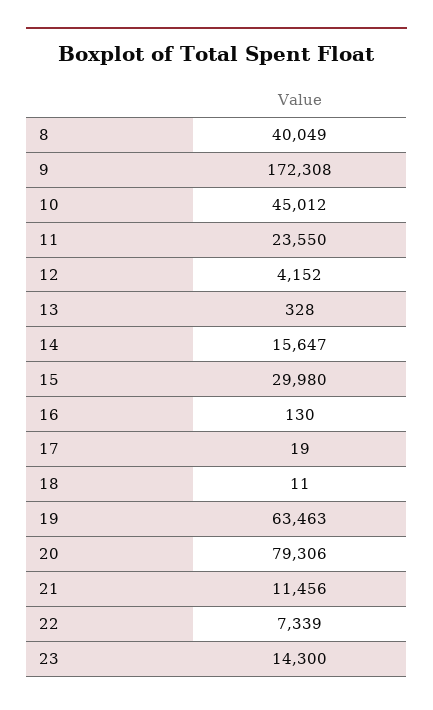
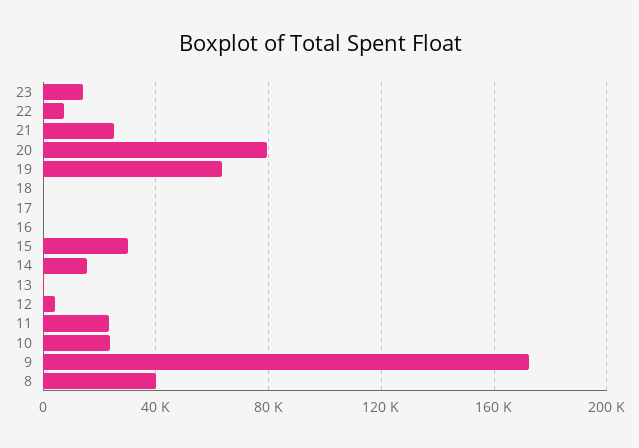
10: 45012 -> 25000
21: 11456 -> 25000

